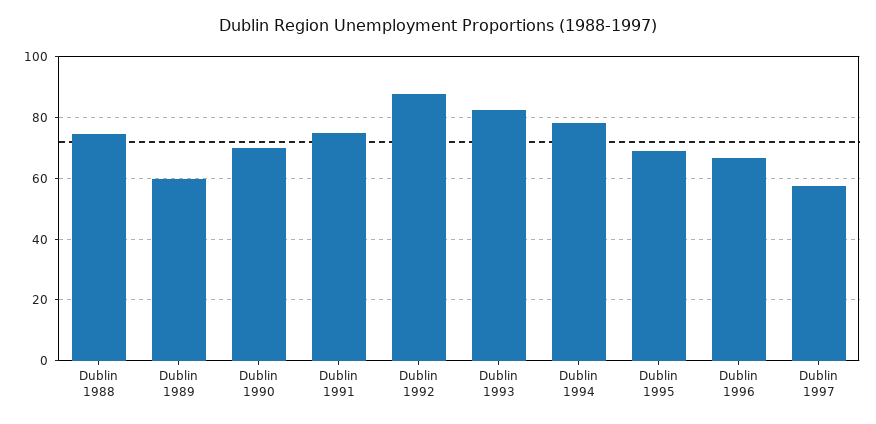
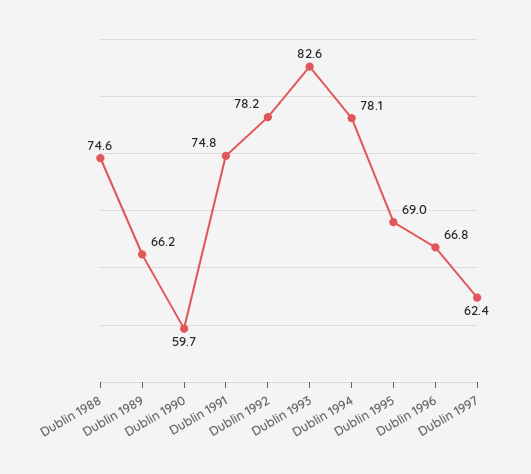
Dublin 1989: 60 -> 66.2
Dublin 1990: 70 -> 59.7
Dublin 1992: 88 -> 78.2
Dublin 1997: 58 -> 62.4

